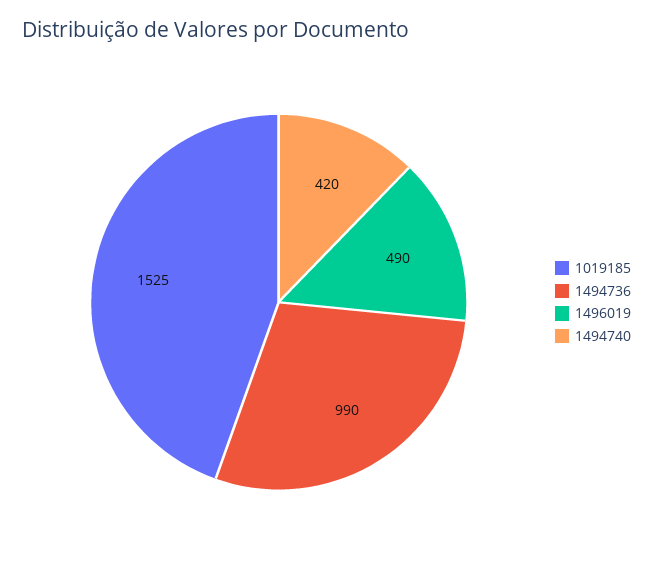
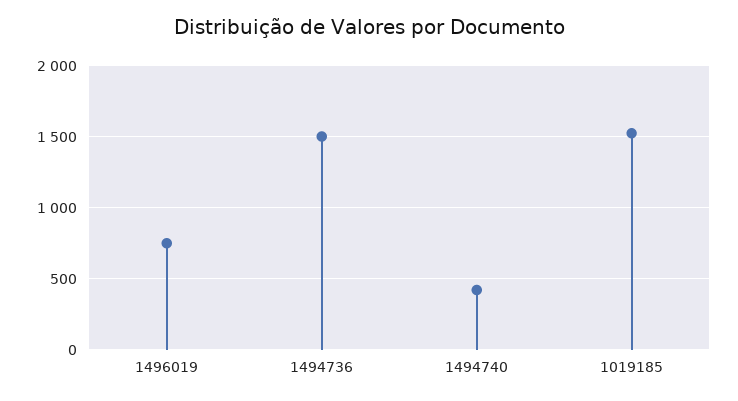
1494736: 990 -> 1500
1496019: 490 -> 750

